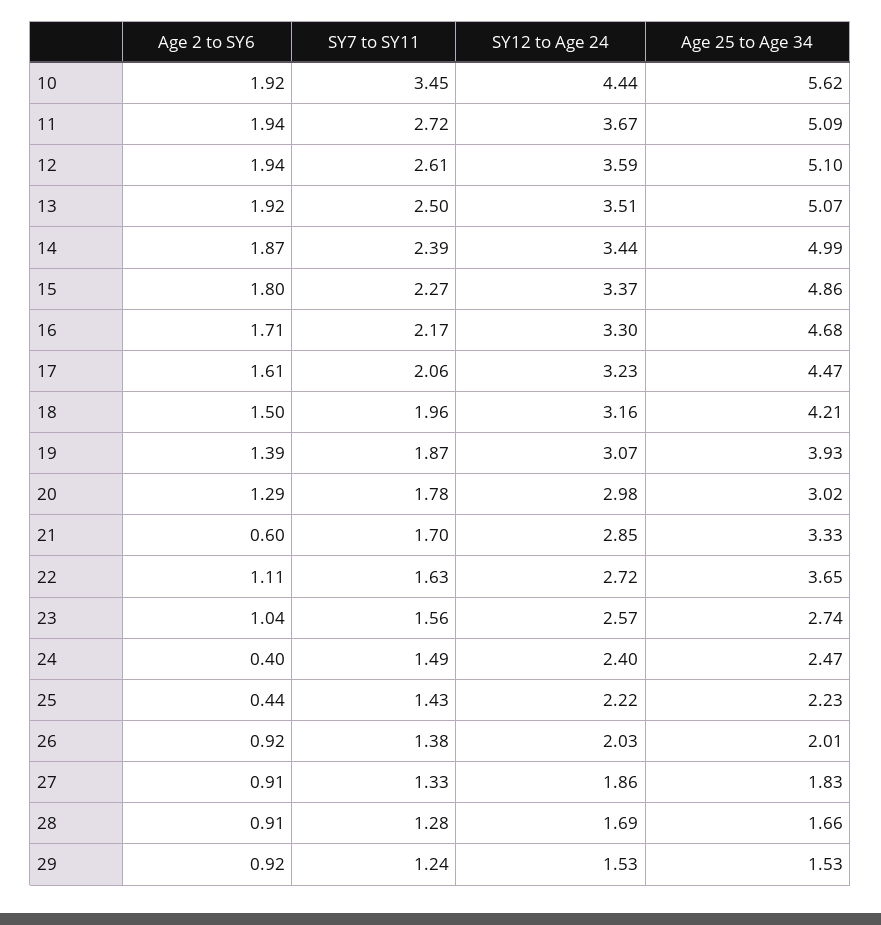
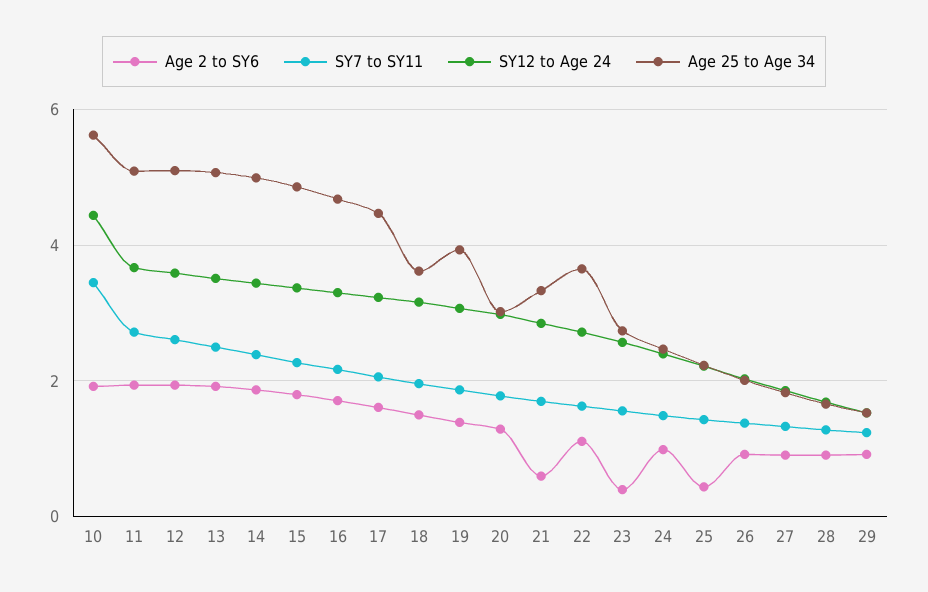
Age 25 to Age 34, 18: 4.21 -> 3.6
Age 2 to SY6, 23: 1.04 -> 0.4
Age 2 to SY6, 24: 0.4 -> 1

